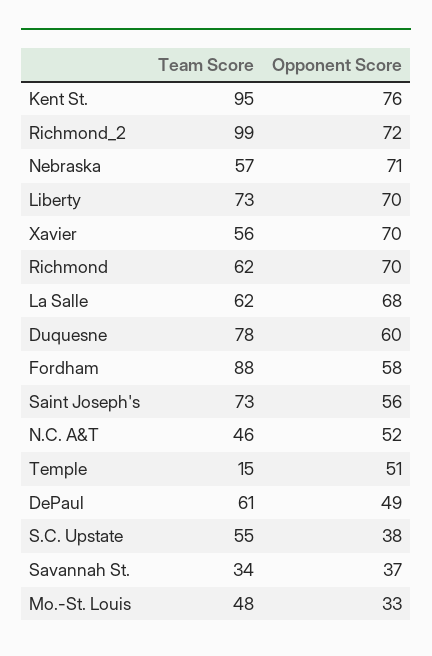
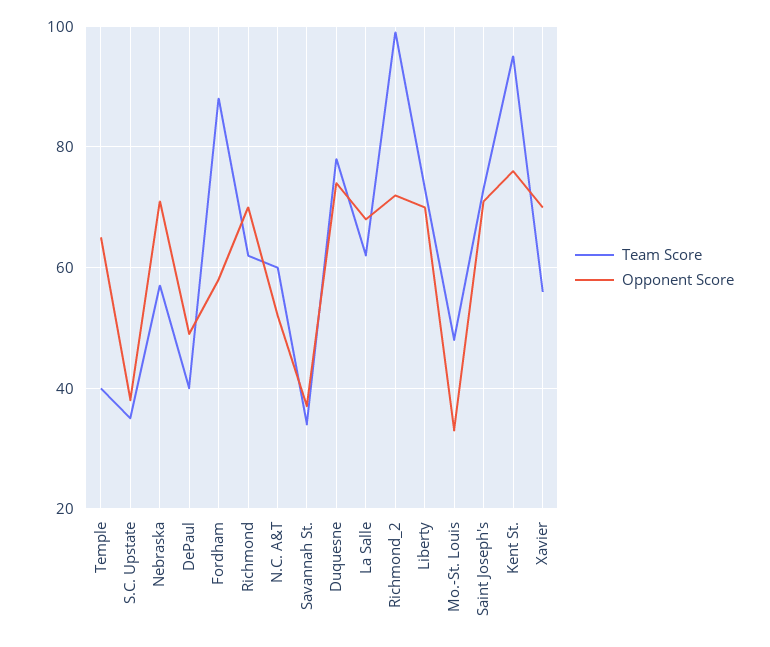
Opponent Score, Duquesne: 60 -> 75
Opponent Score, Saint Joseph's: 56 -> 70
Team Score, N.C. A&T: 46 -> 60
Team Score, Temple: 15 -> 40
Opponent Score, Temple: 51 -> 65
Team Score, DePaul: 61 -> 40
Team Score, S.C. Upstate: 55 -> 35

